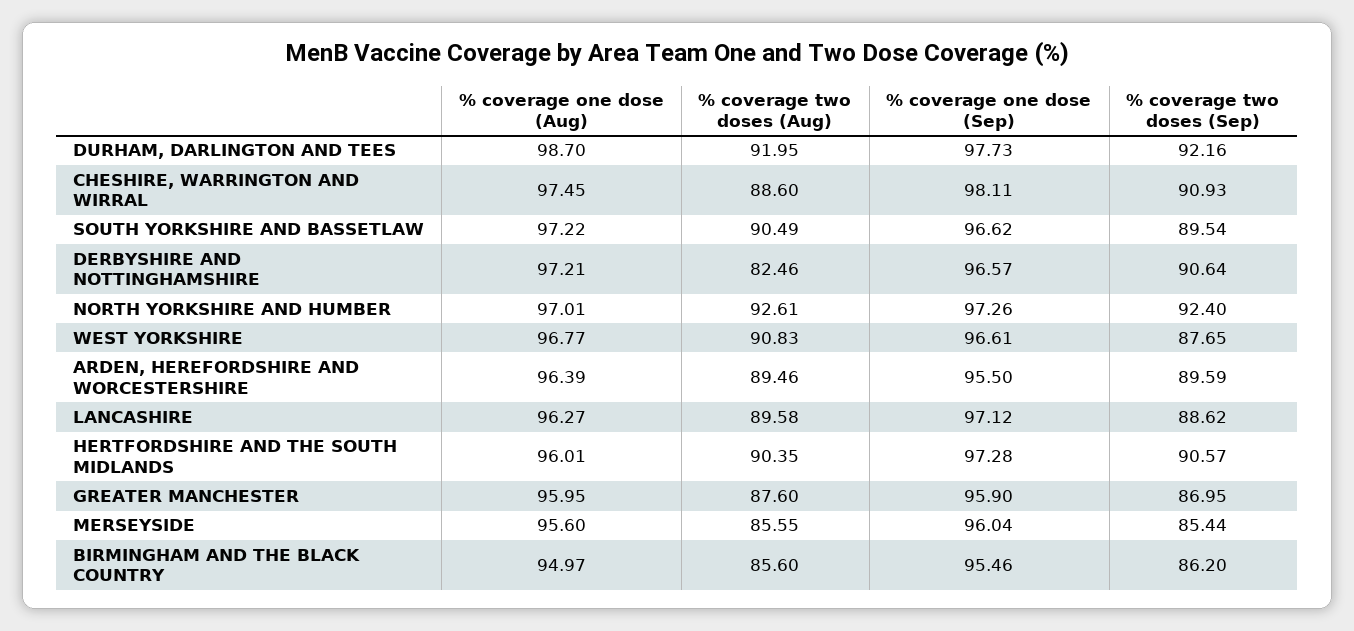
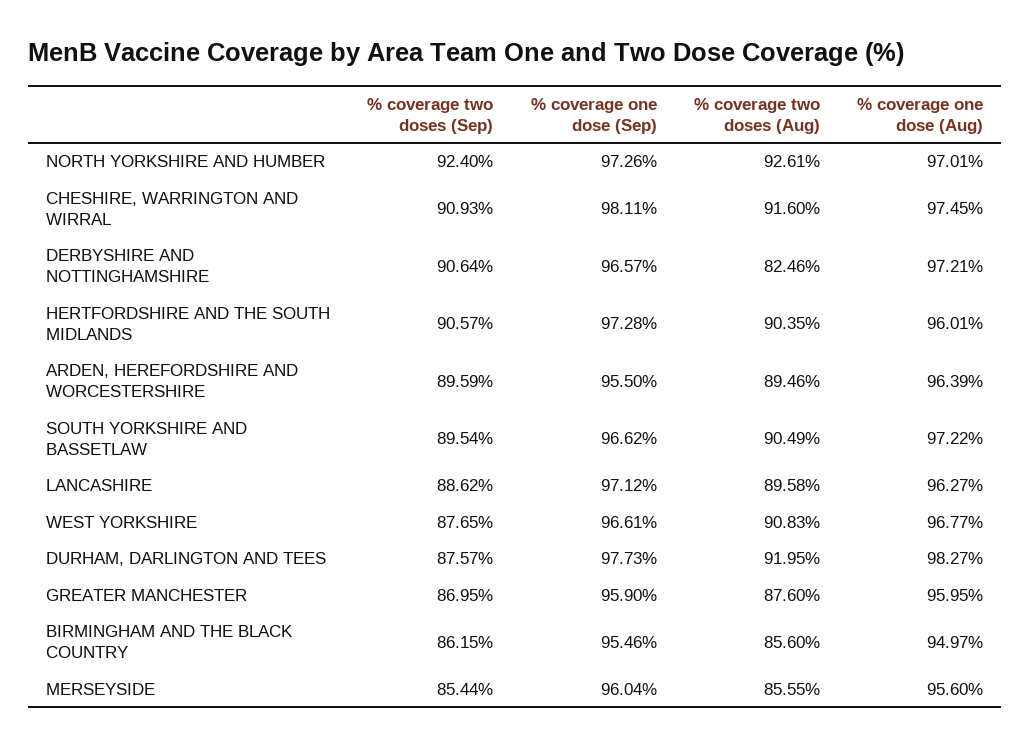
% coverage one dose (Aug), DURHAM, DARLINGTON AND TEES: 98.7 -> 98.27
% coverage two doses (Sep), DURHAM, DARLINGTON AND TEES: 92.16 -> 87.57
% coverage two doses (Aug), CHESHIRE, WARRINGTON AND WIRRAL: 88.6 -> 91.6
% coverage two doses (Sep), BIRMINGHAM AND THE BLACK COUNTRY: 86.2 -> 86.15

